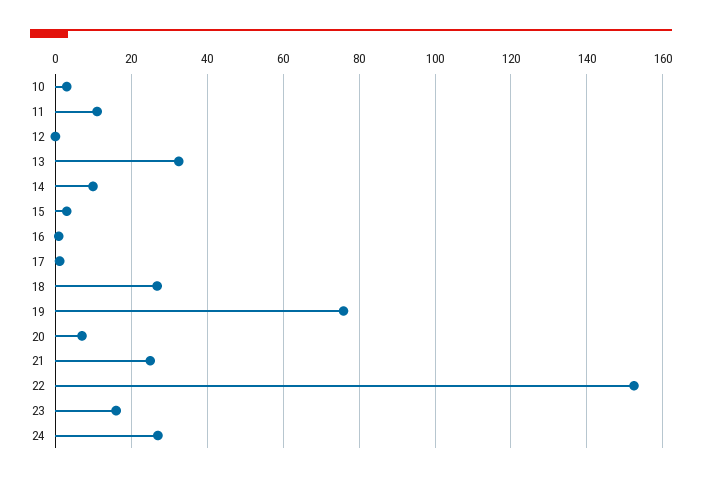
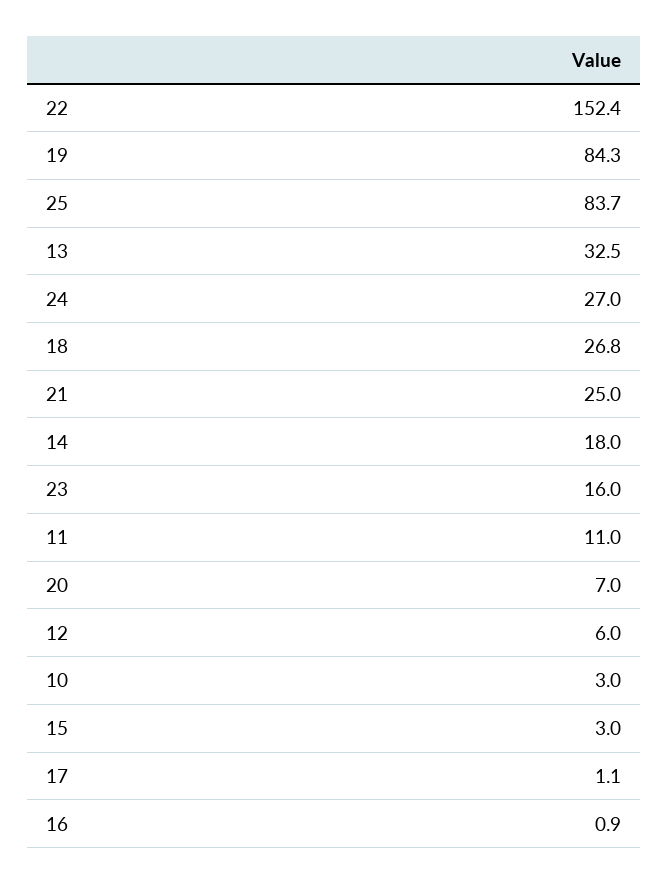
12: 0 -> 6
14: 10 -> 18
19: 76 -> 84.3
25: none -> 83.7

